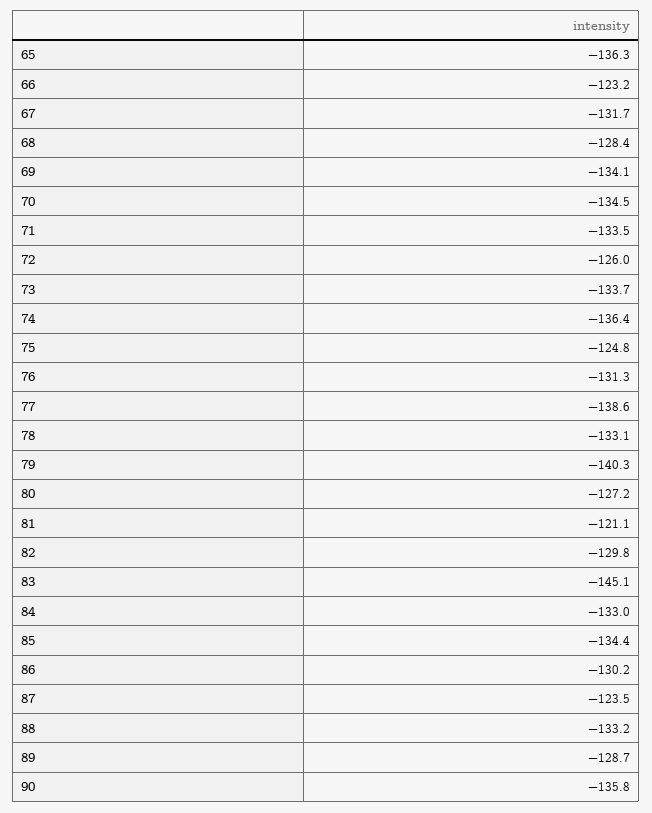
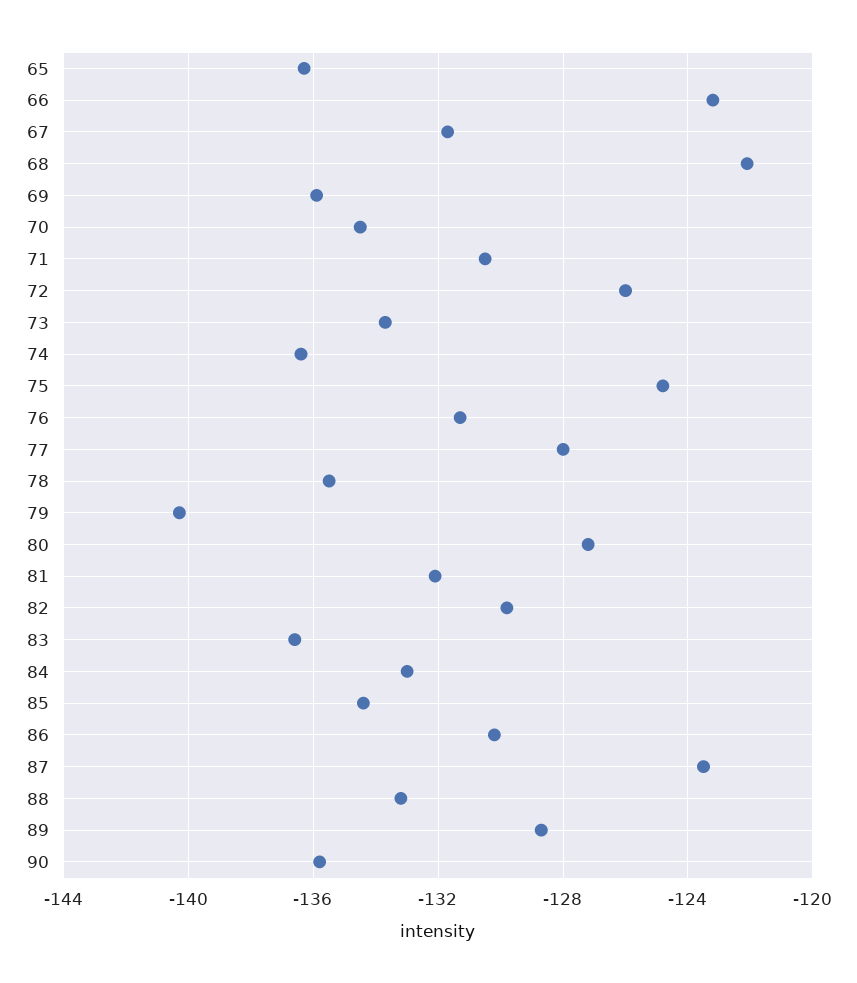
68: -128.4 -> -122
69: -134.1 -> -136
71: -133.5 -> -130.5
77: -138.6 -> -128
78: -133.1 -> -135.5
81: -121.1 -> -132
83: -145.1 -> -136.5

